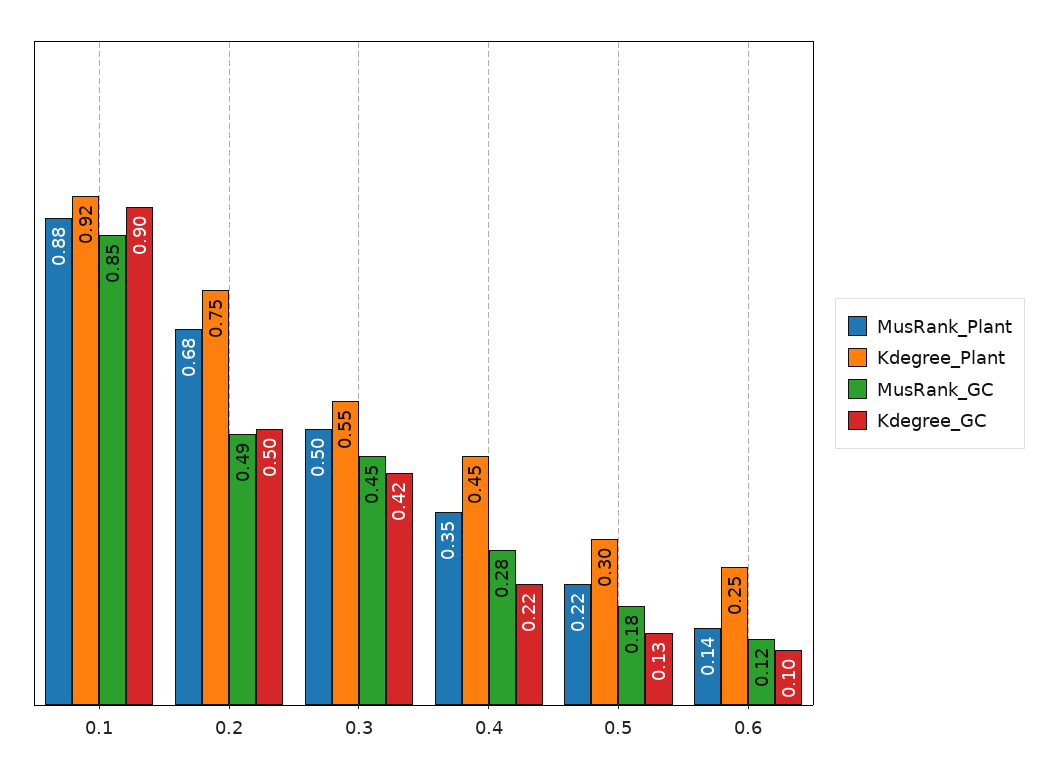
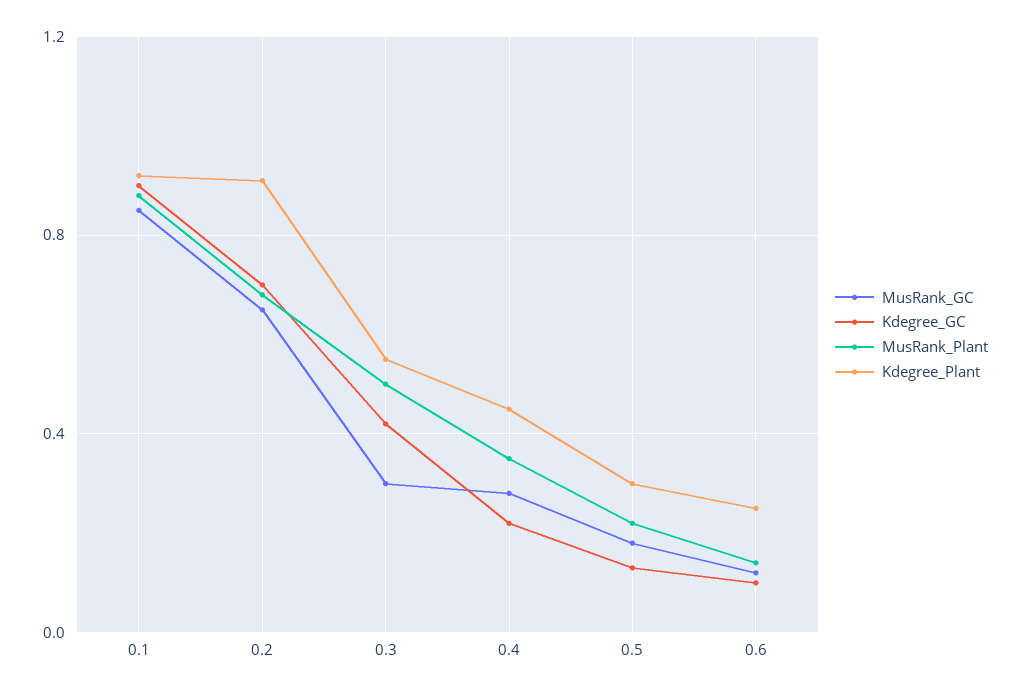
Kdegree_Plant, 0.2: 0.75 -> 0.9
MusRank_GC, 0.2: 0.49 -> 0.65
Kdegree_GC, 0.2: 0.5 -> 0.7
MusRank_GC, 0.3: 0.45 -> 0.3

